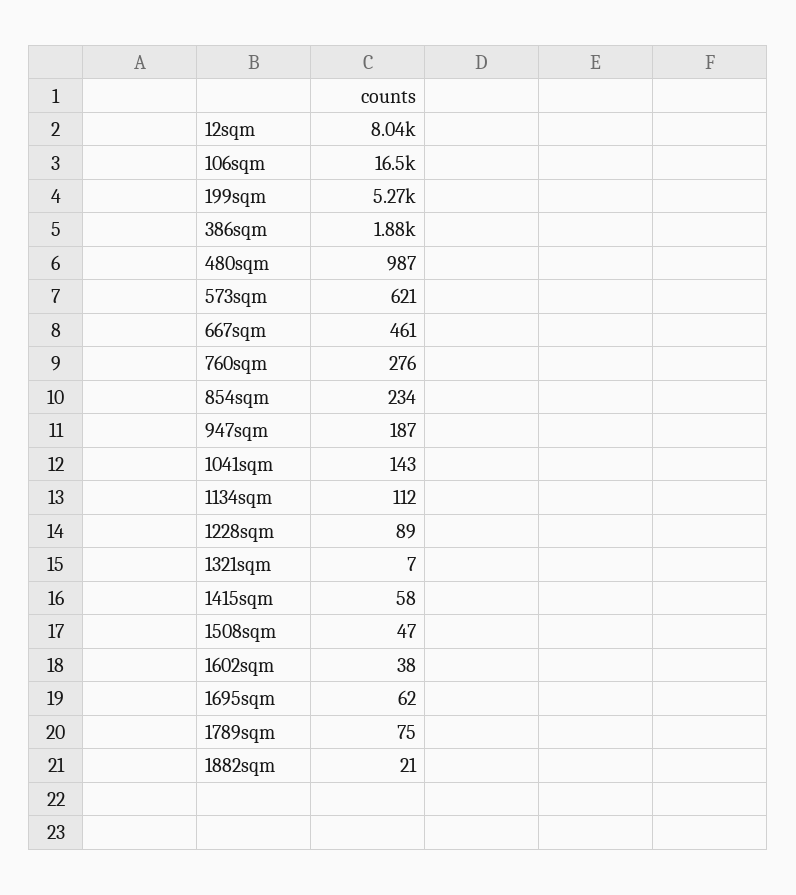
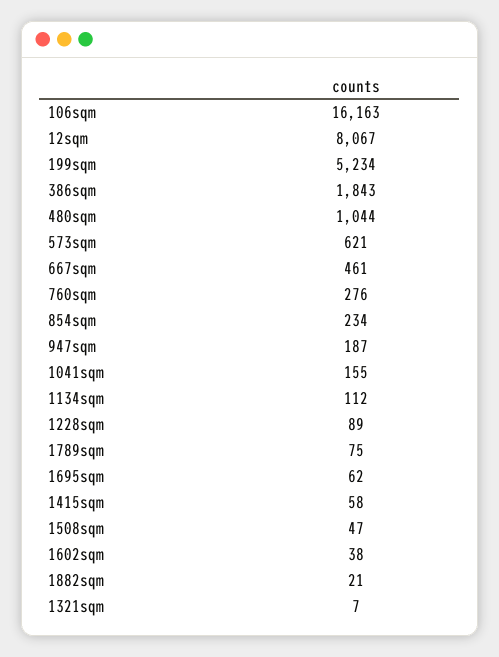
12sqm: 8040 -> 8067
106sqm: 16500 -> 16163
199sqm: 5270 -> 5234
386sqm: 1880 -> 1843
480sqm: 987 -> 1044
1041sqm: 143 -> 155

